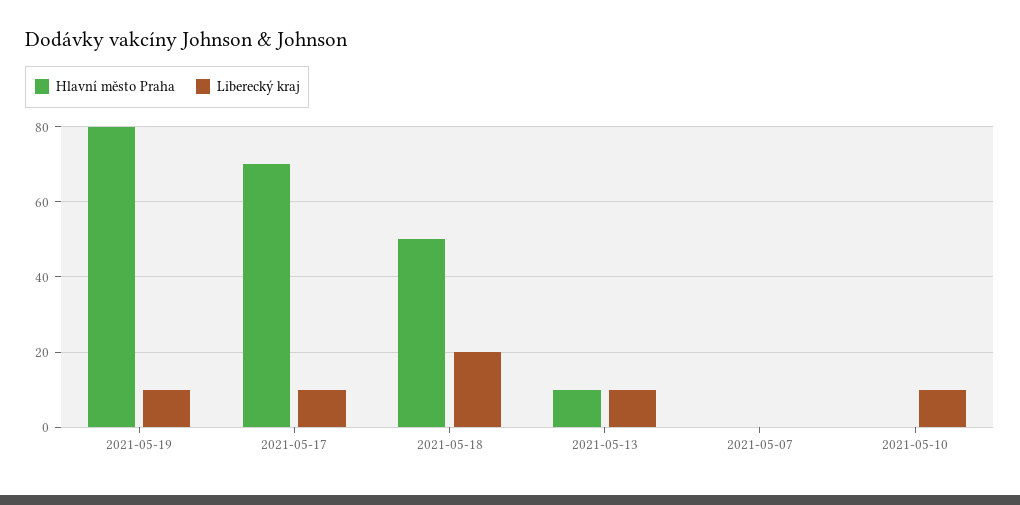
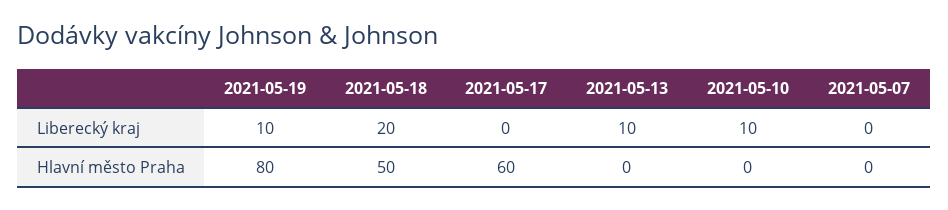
Hlavní město Praha, 2021-05-17: 70 -> 60
Liberecký kraj, 2021-05-17: 10 -> 0
Hlavní město Praha, 2021-05-13: 10 -> 0

